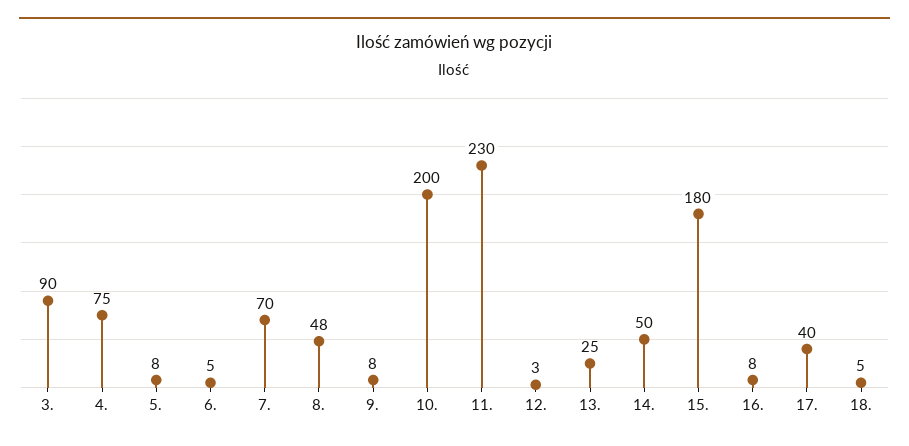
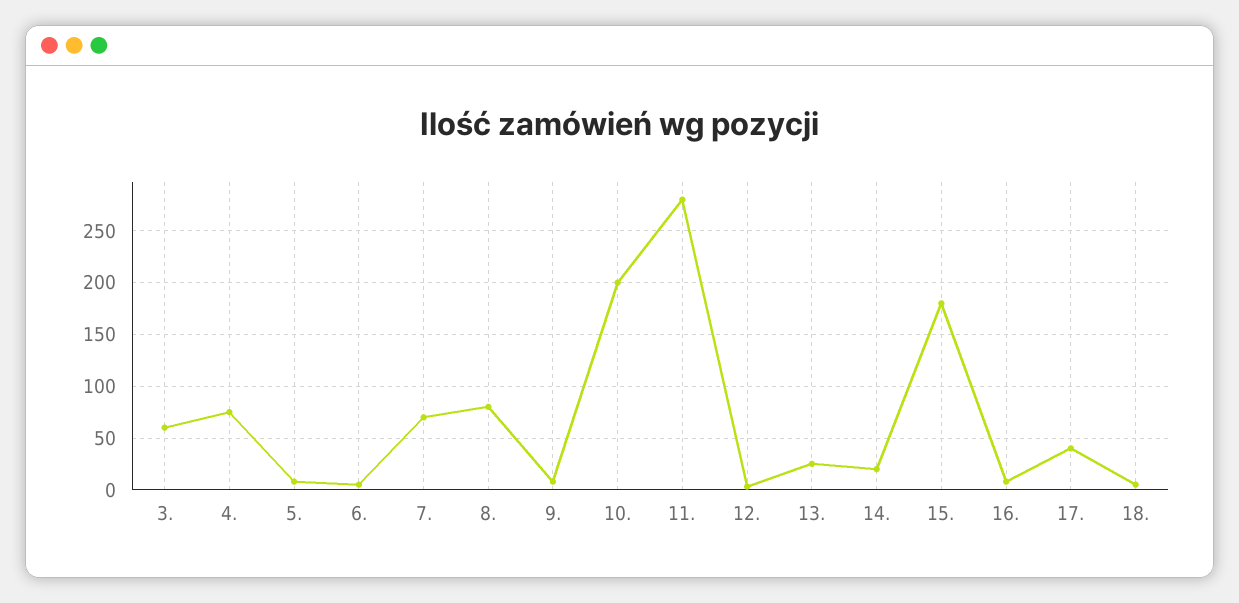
3.: 90 -> 60
8.: 48 -> 80
11.: 230 -> 280
14.: 50 -> 20

